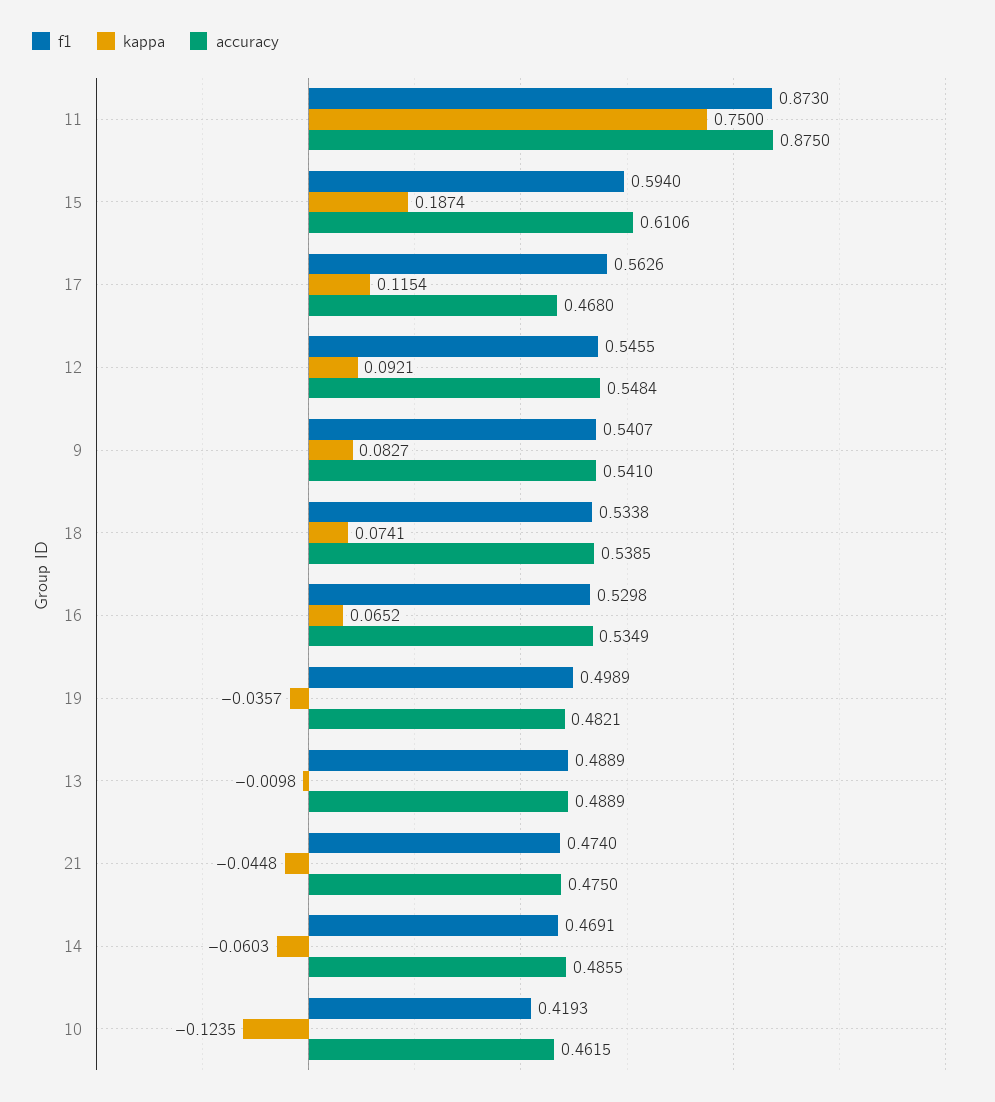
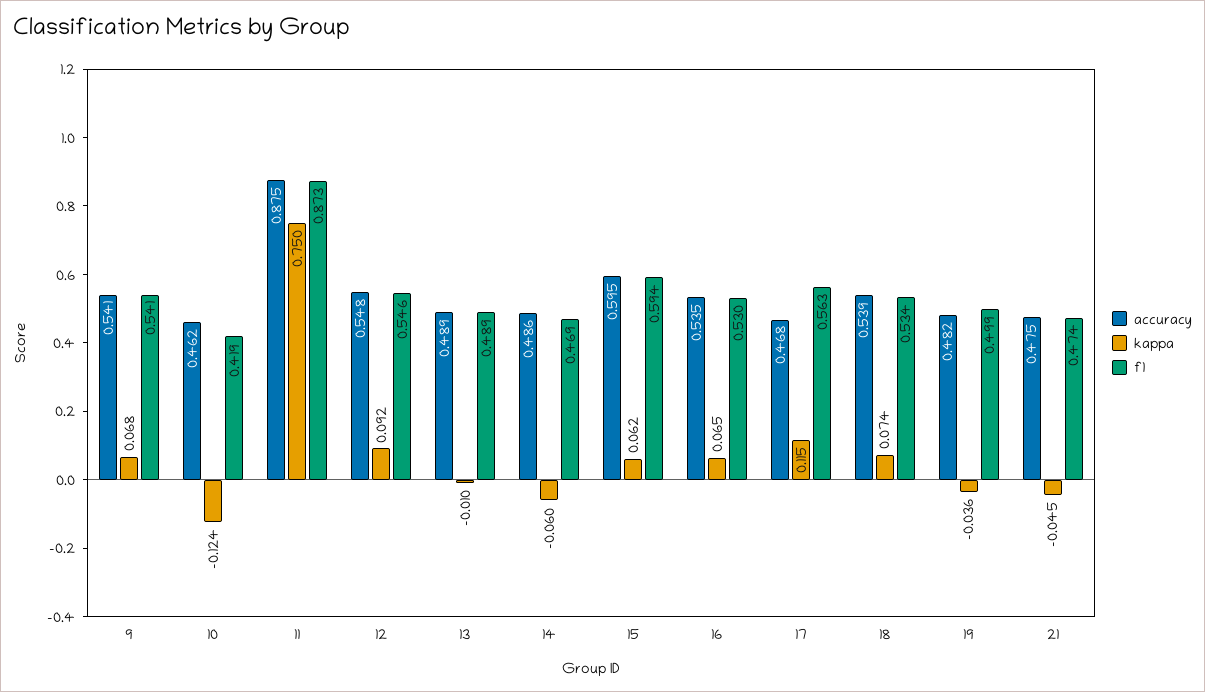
kappa, 15: 0.1874 -> 0.062
accuracy, 15: 0.6106 -> 0.595
kappa, 9: 0.0827 -> 0.068

